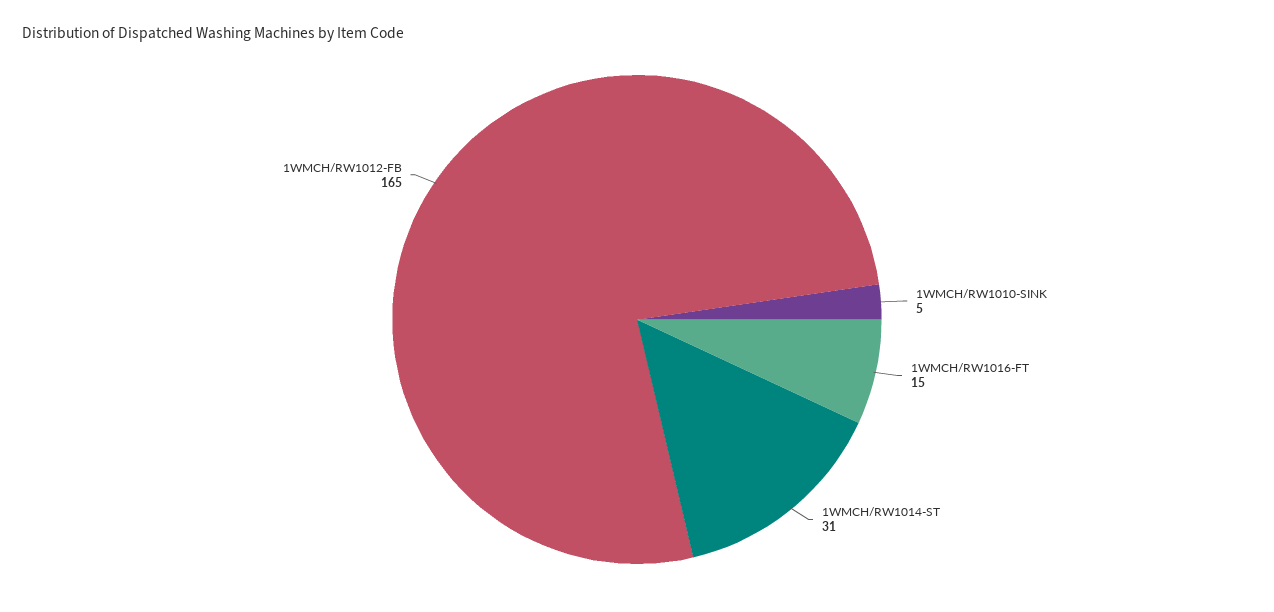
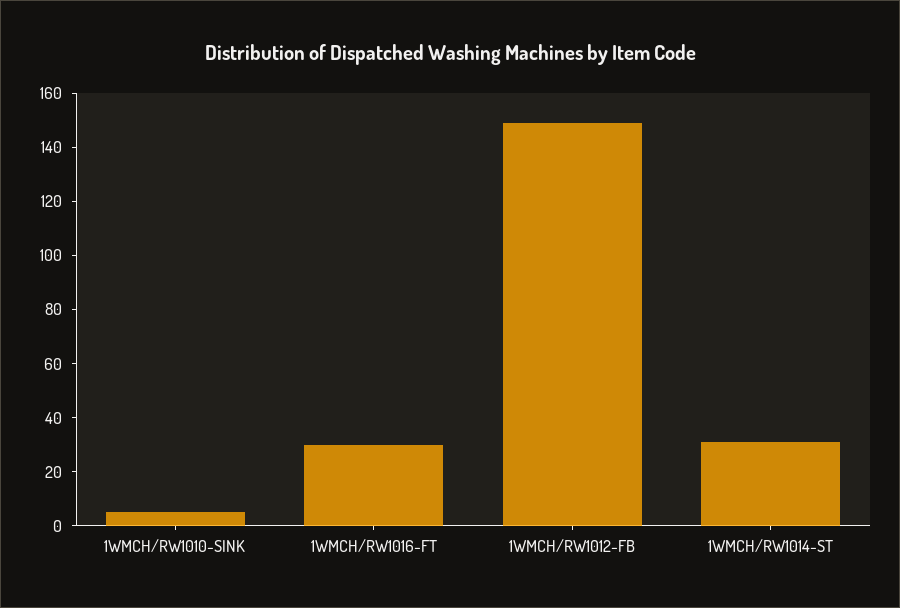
1WMCH/RW1016-FT: 15 -> 30
1WMCH/RW1012-FB: 165 -> 150

